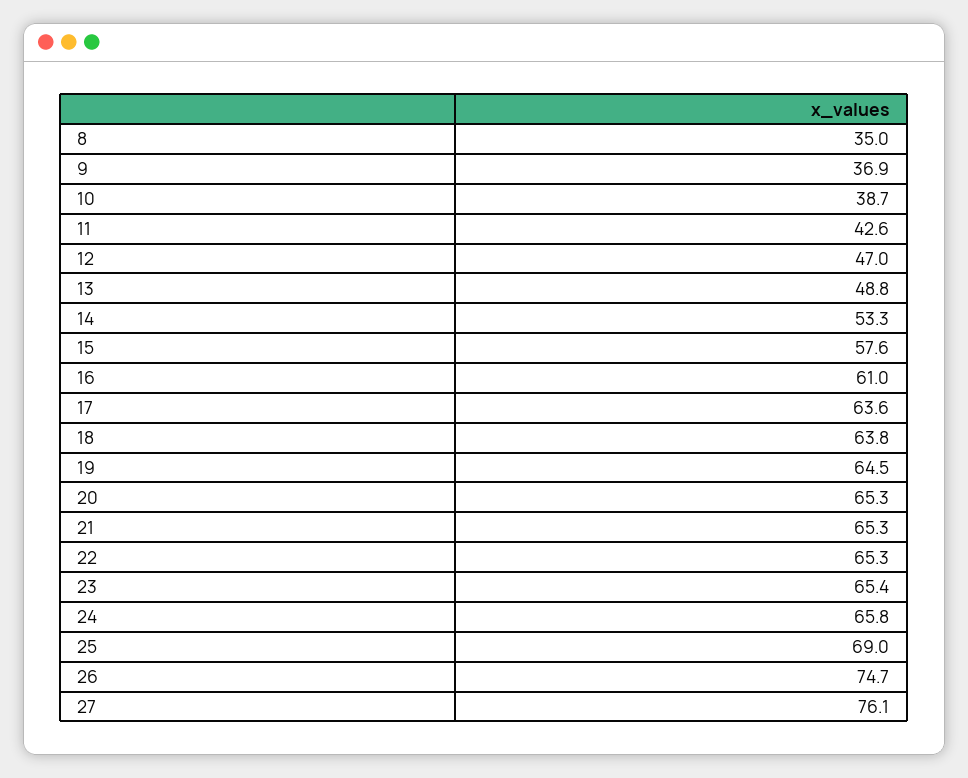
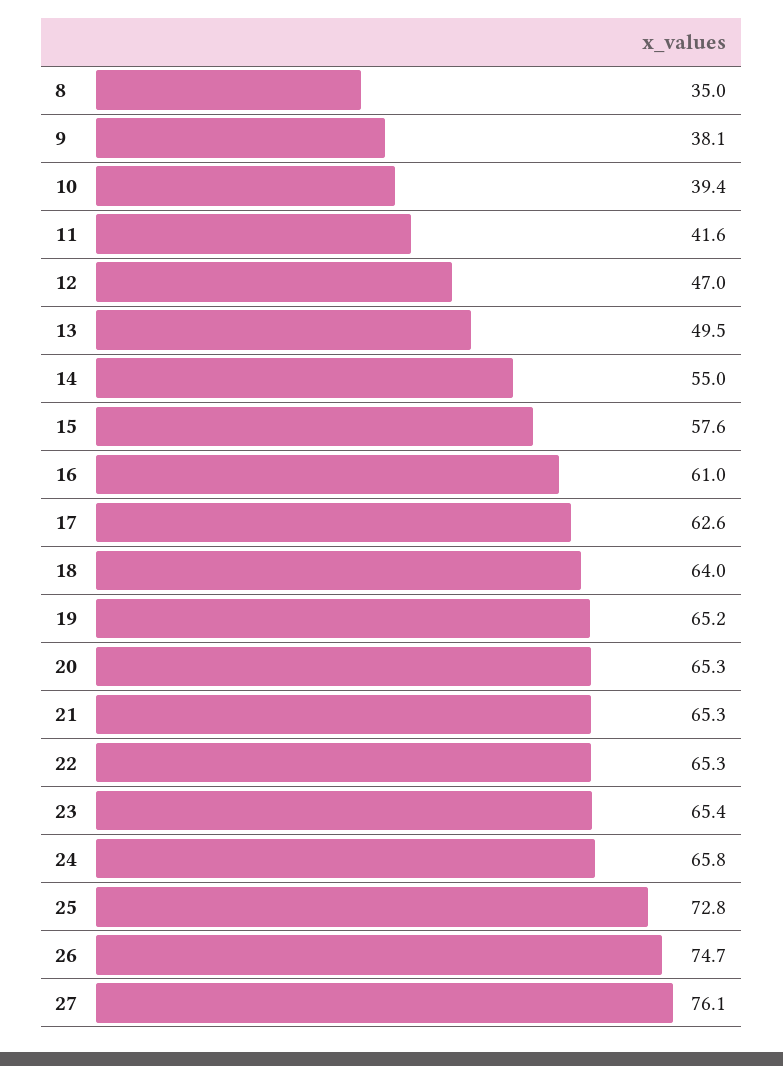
9: 36.9 -> 38.1
10: 38.7 -> 39.4
11: 42.6 -> 41.6
13: 48.8 -> 49.5
14: 53.3 -> 55
17: 63.6 -> 62.6
18: 63.8 -> 64
19: 64.5 -> 65.2
25: 69 -> 72.8

